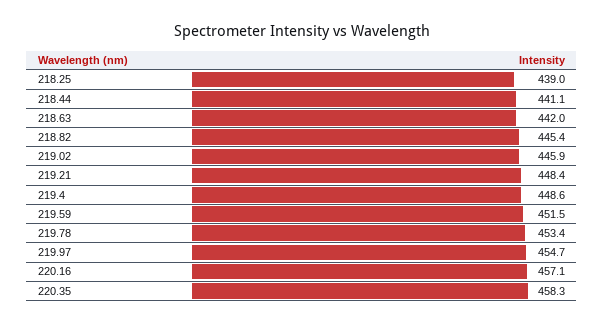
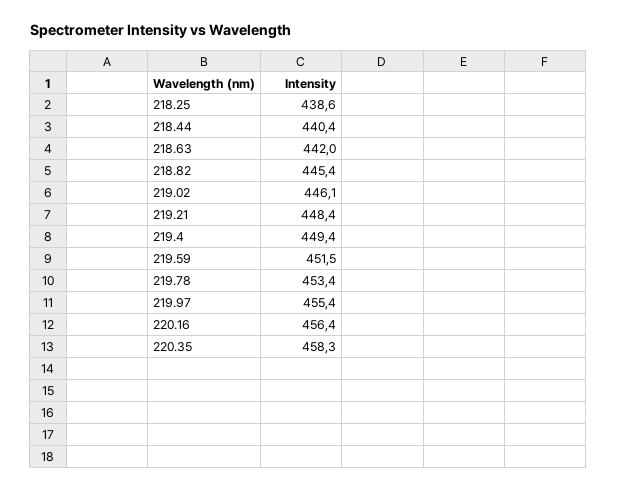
218.25: 439 -> 438.6
218.44: 441.1 -> 440.4
219.02: 445.9 -> 446.1
219.4: 448.6 -> 449.4
219.97: 454.7 -> 455.4
220.16: 457.1 -> 456.4

